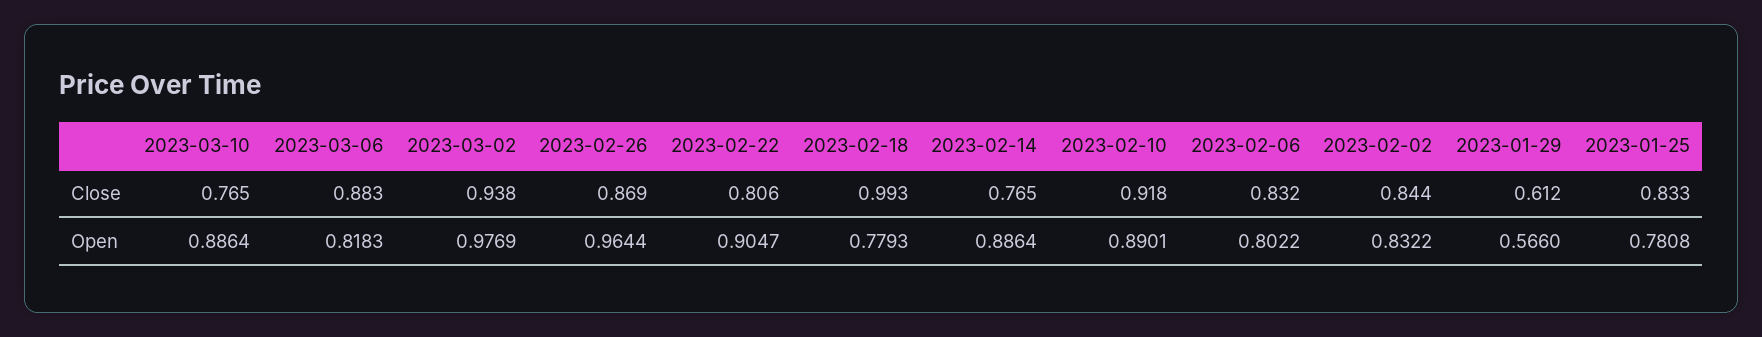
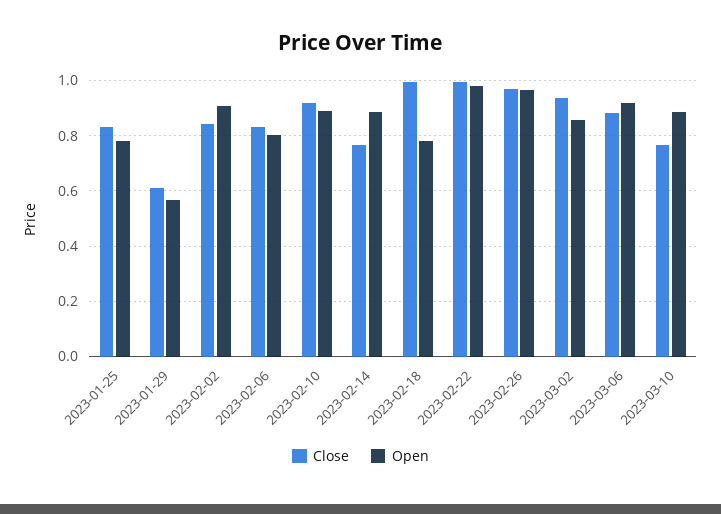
Close, 2023-02-26: 0.869 -> 0.975
Close, 2023-02-22: 0.806 -> 1
Open, 2023-03-06: 0.8183 -> 0.925
Open, 2023-03-02: 0.9769 -> 0.85
Open, 2023-02-22: 0.9047 -> 0.975
Open, 2023-02-02: 0.8322 -> 0.9

